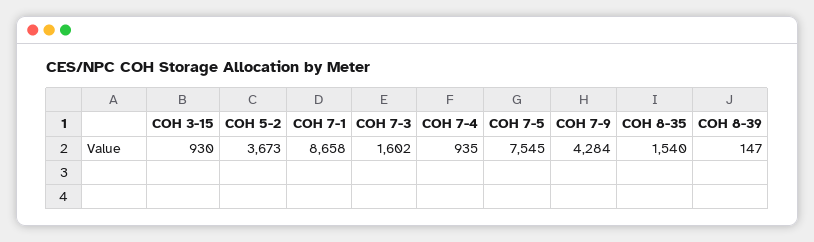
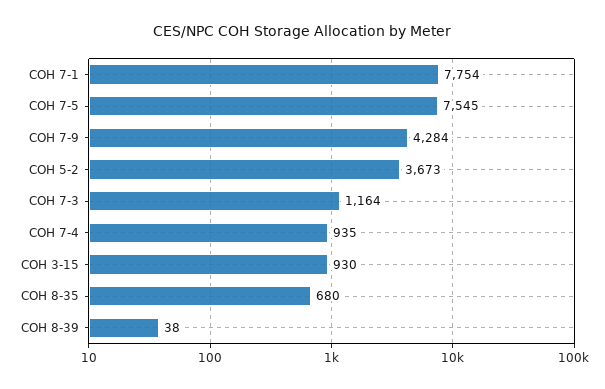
COH 7-1: 8658 -> 7754
COH 7-3: 1602 -> 1164
COH 8-35: 1540 -> 680
COH 8-39: 147 -> 38

